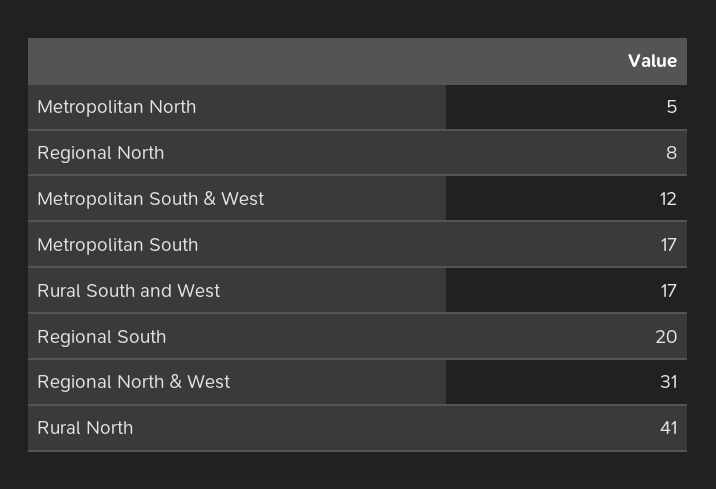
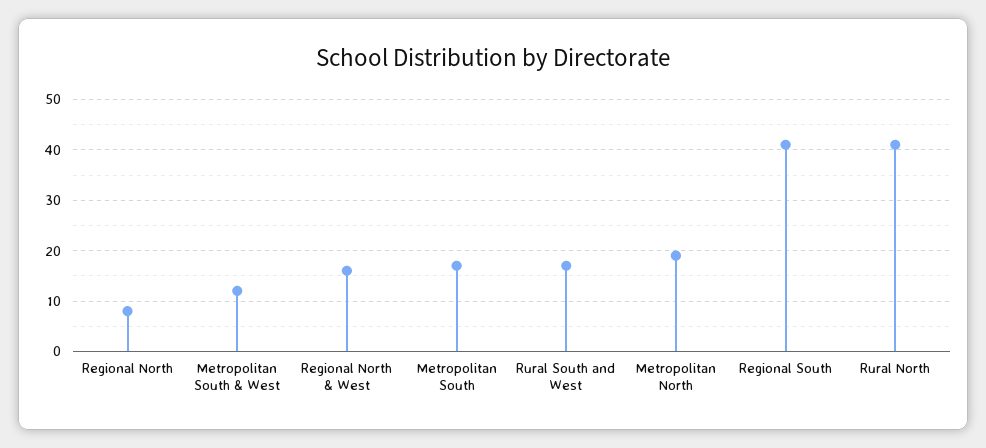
Metropolitan North: 5 -> 20
Regional South: 20 -> 40
Regional North & West: 31 -> 15

